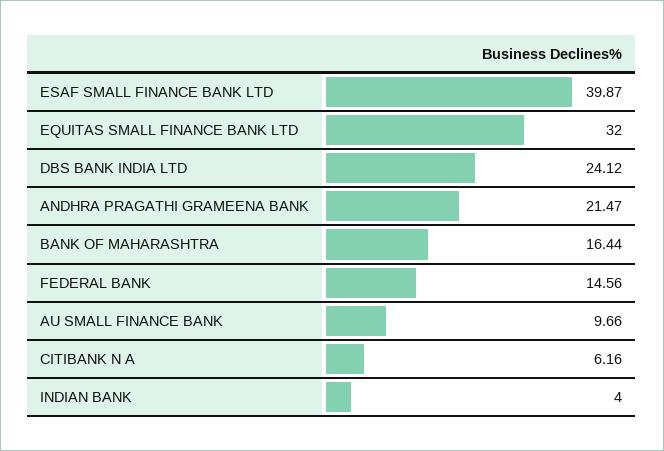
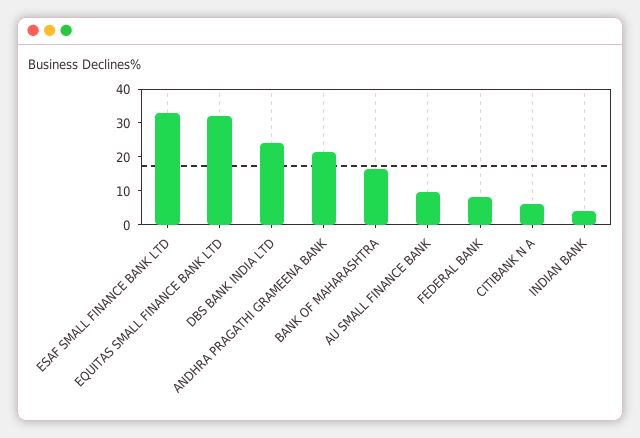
ESAF SMALL FINANCE BANK LTD: 39.87 -> 32.5
FEDERAL BANK: 14.56 -> 7.5

